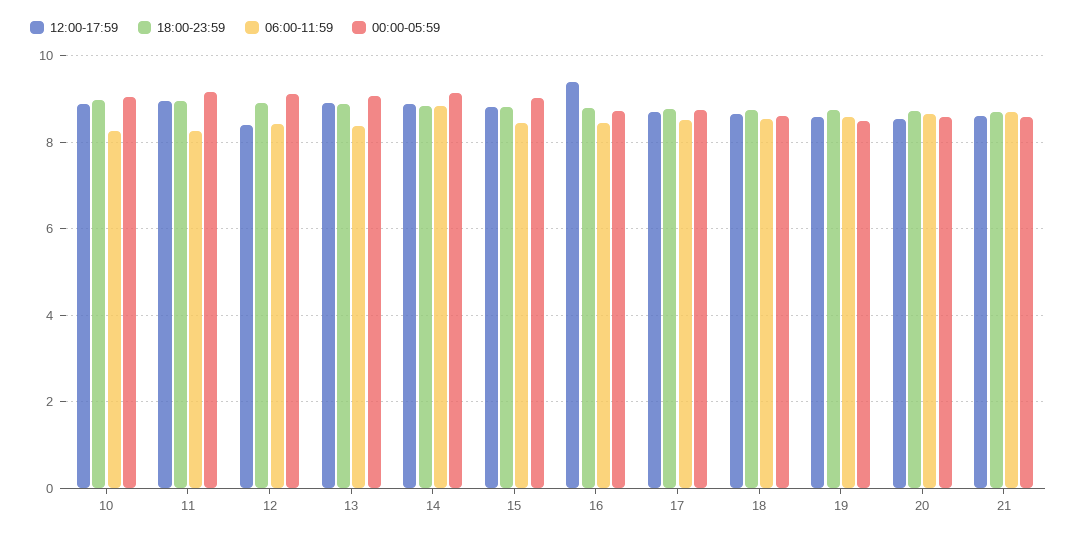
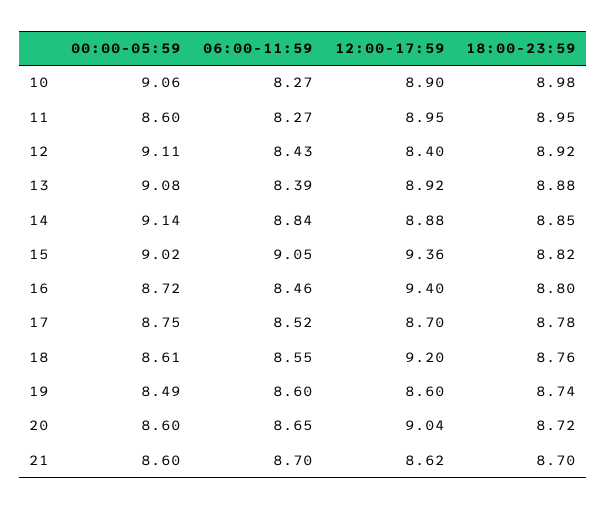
00:00-05:59, 11: 9.2 -> 8.6
12:00-17:59, 15: 8.8 -> 9.36
06:00-11:59, 15: 8.4 -> 9.05
12:00-17:59, 18: 8.6 -> 9.2
12:00-17:59, 20: 8.6 -> 9.04

